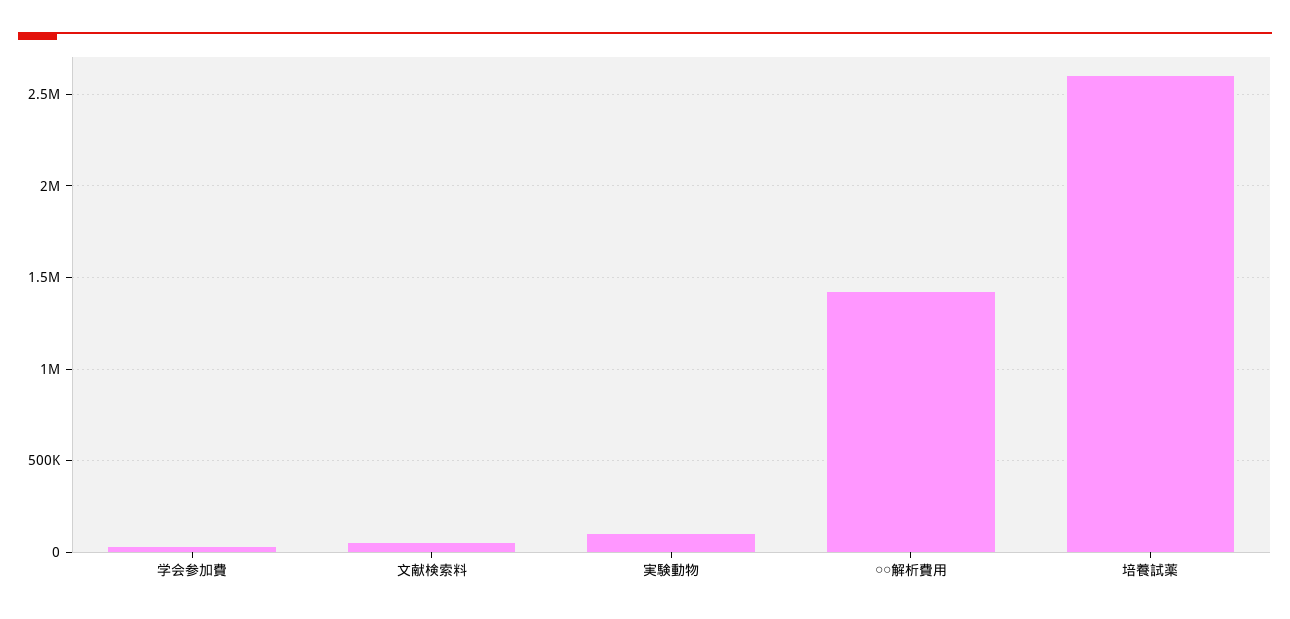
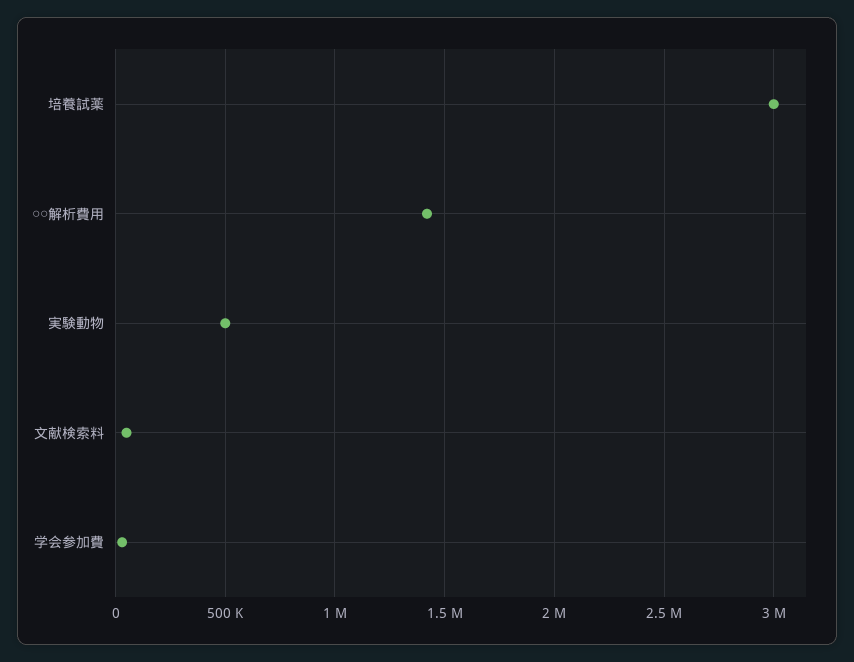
実験動物: 100000 -> 500000
培養試薬: 2600000 -> 3000000

